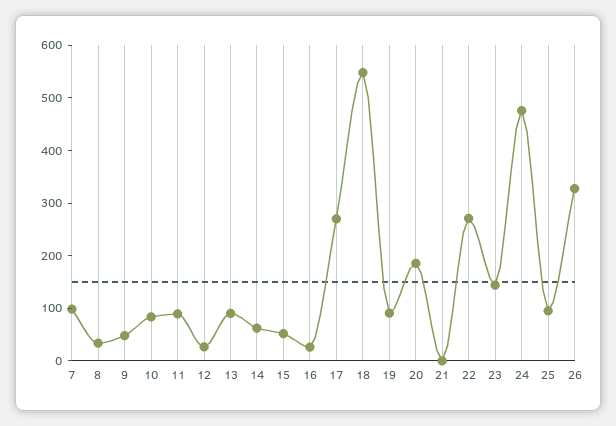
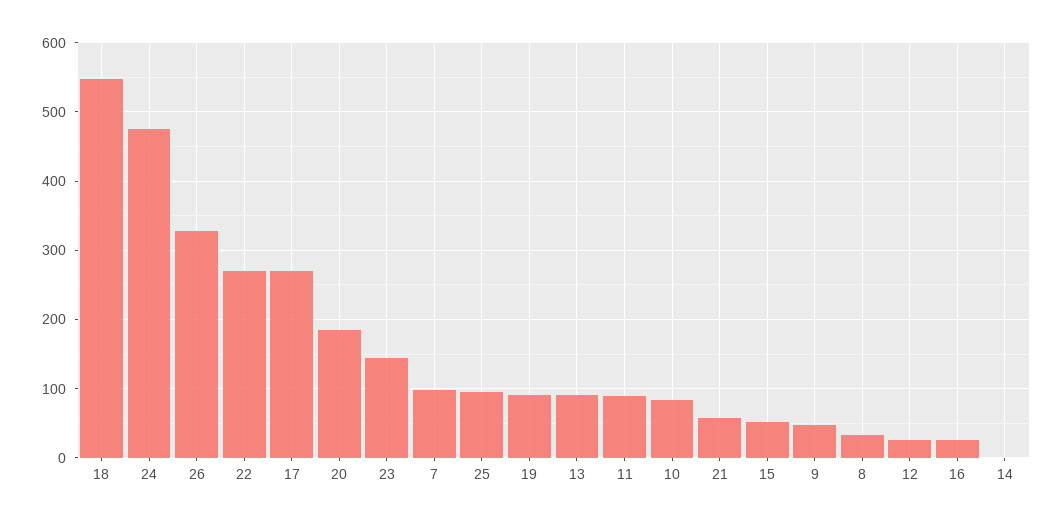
14: 60 -> 0
21: 0 -> 60

